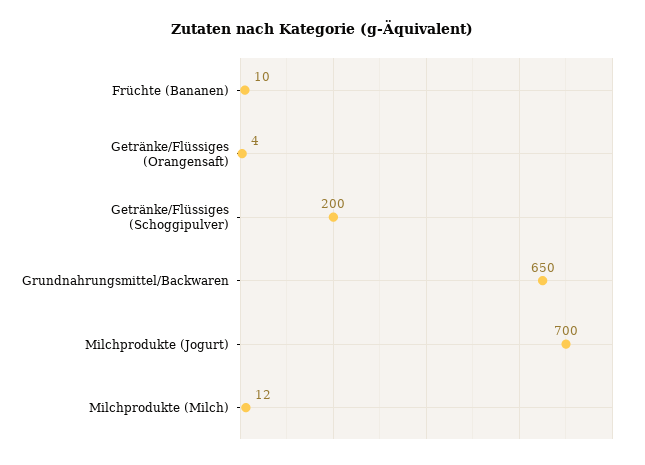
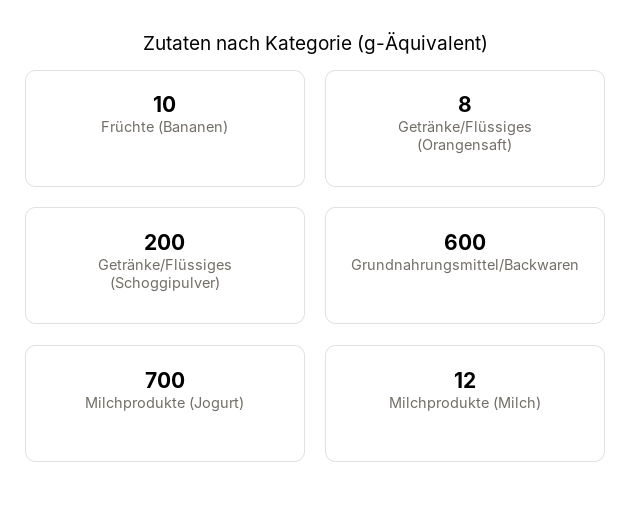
Getränke/Flüssiges (Orangensaft): 4 -> 8
Grundnahrungsmittel/Backwaren: 650 -> 600

